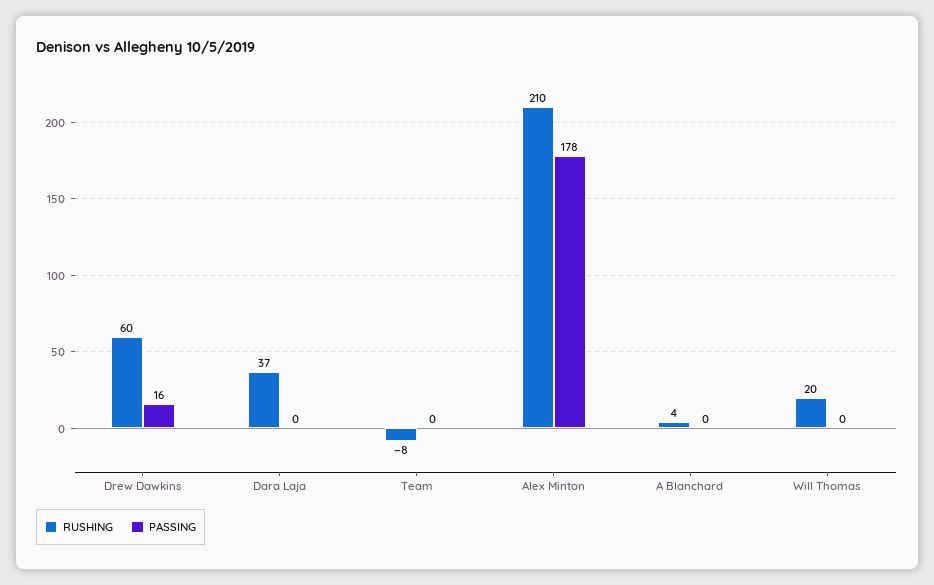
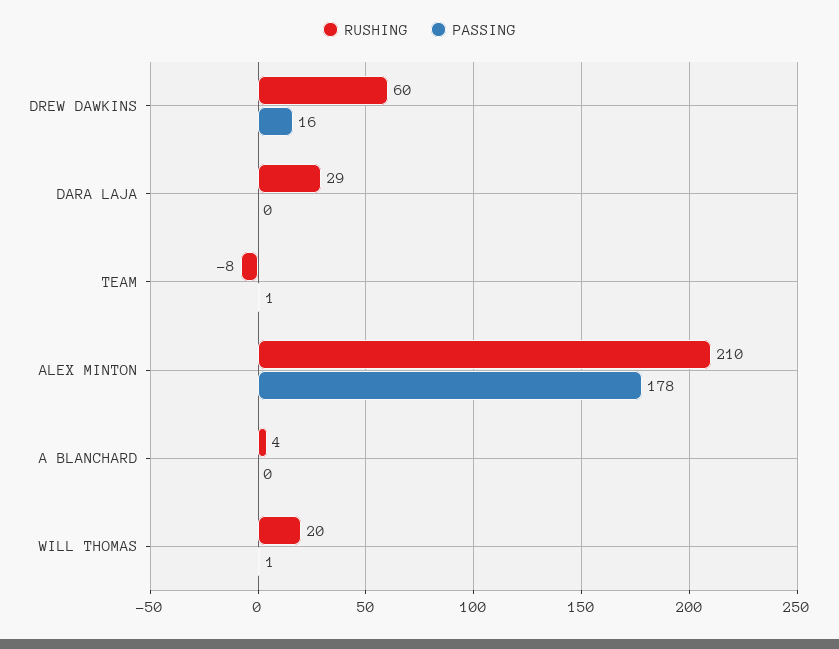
RUSHING, Dara Laja: 37 -> 29
PASSING, Team: 0 -> 1
PASSING, Will Thomas: 0 -> 1

